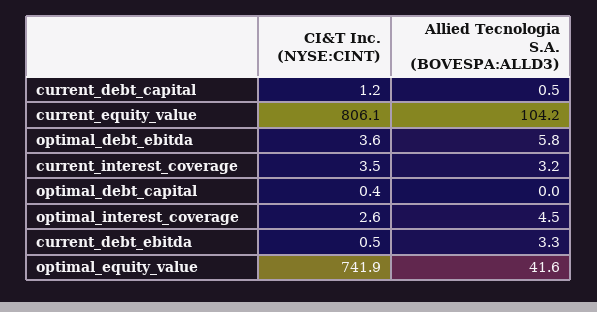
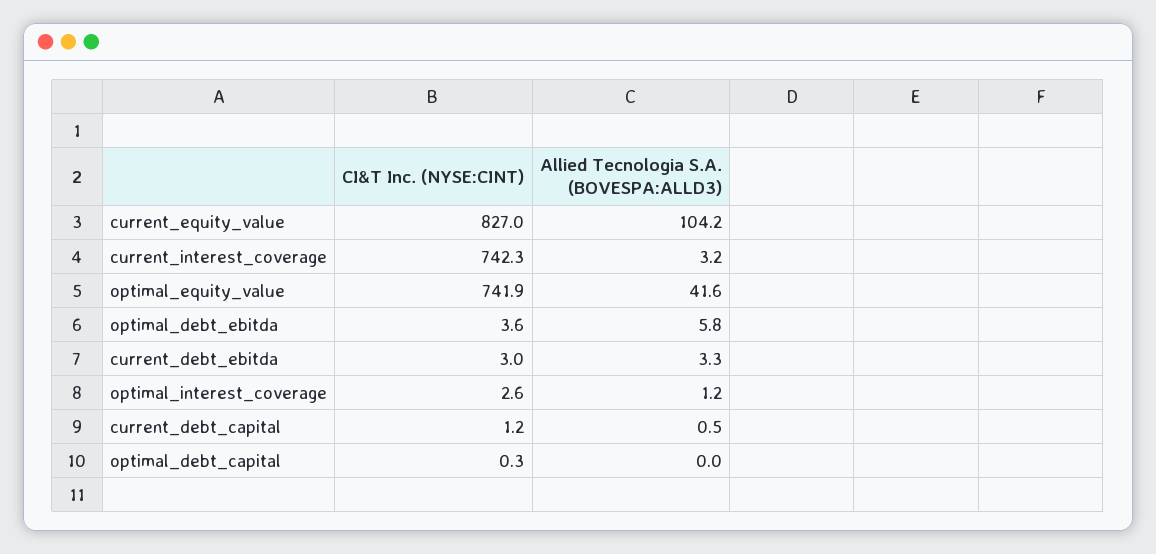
CI&T Inc. (NYSE:CINT), current_equity_value: 806.1 -> 827
CI&T Inc. (NYSE:CINT), current_interest_coverage: 3.5 -> 742.3
CI&T Inc. (NYSE:CINT), optimal_debt_capital: 0.4 -> 0.3
Allied Tecnologia S.A. (BOVESPA:ALLD3), optimal_interest_coverage: 4.5 -> 1.2
CI&T Inc. (NYSE:CINT), current_debt_ebitda: 0.5 -> 3

